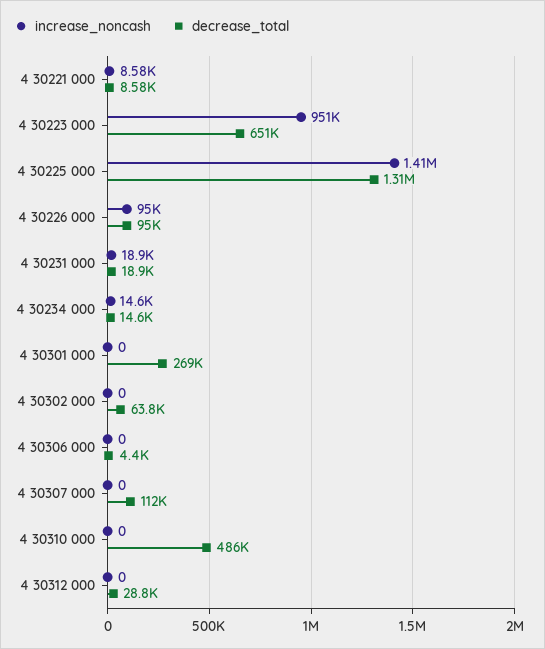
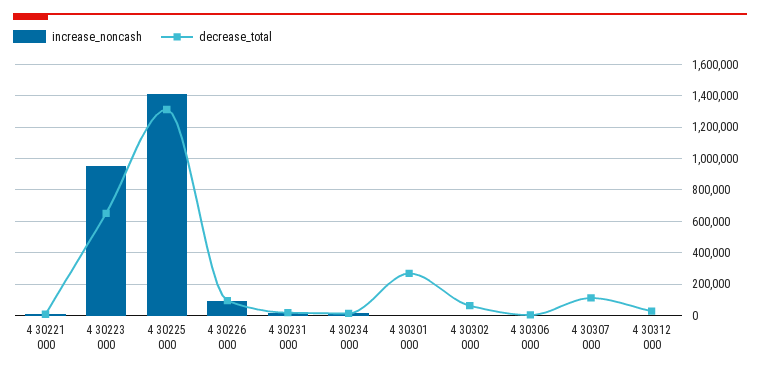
increase_noncash, 4 30310 000: 0 -> none
decrease_total, 4 30310 000: 486000 -> none

